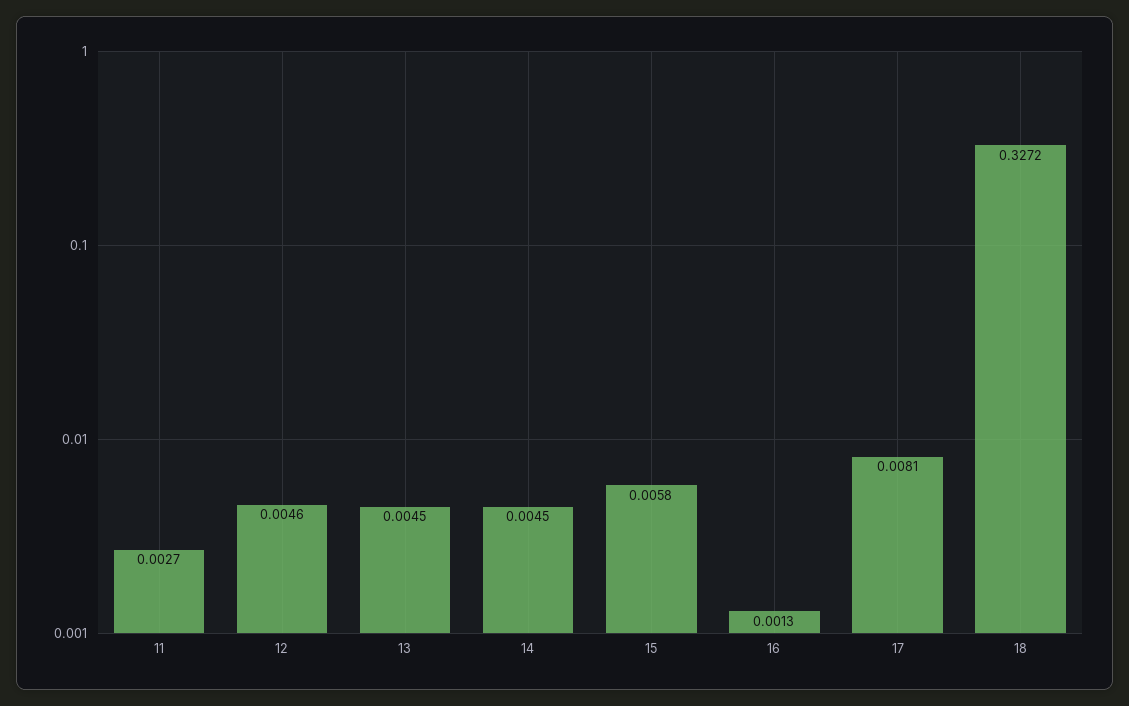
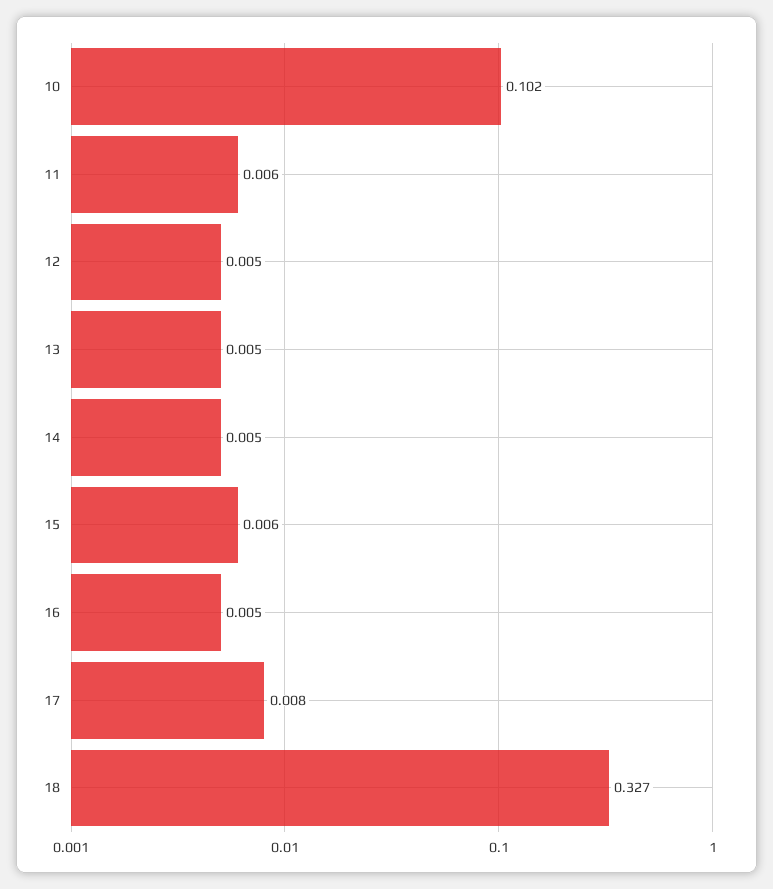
11: 0.0027 -> 0.006
16: 0.0013 -> 0.005
10: none -> 0.102

